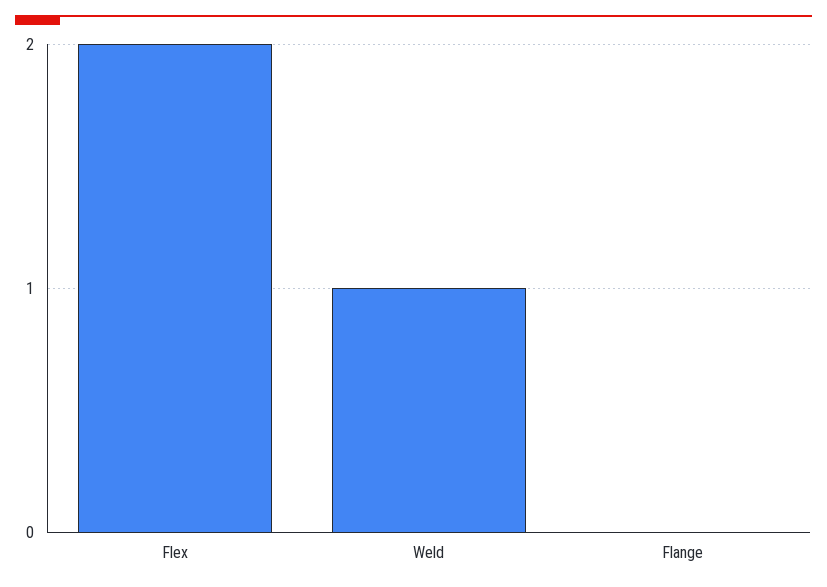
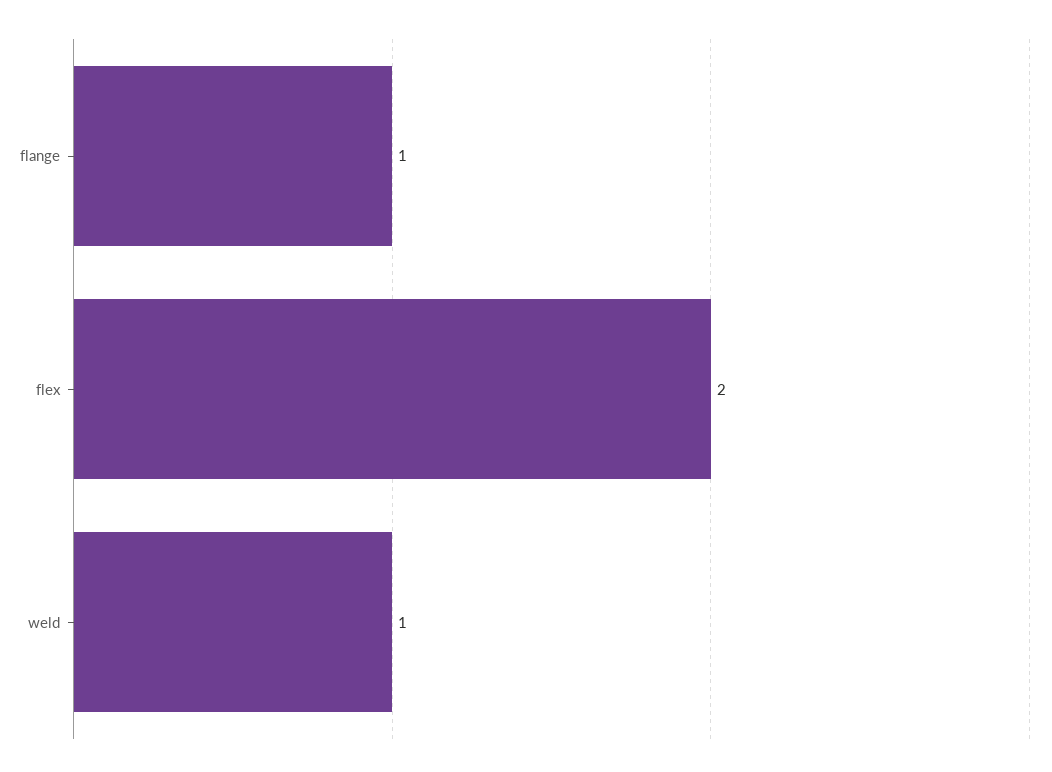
Flange: 0 -> 1

